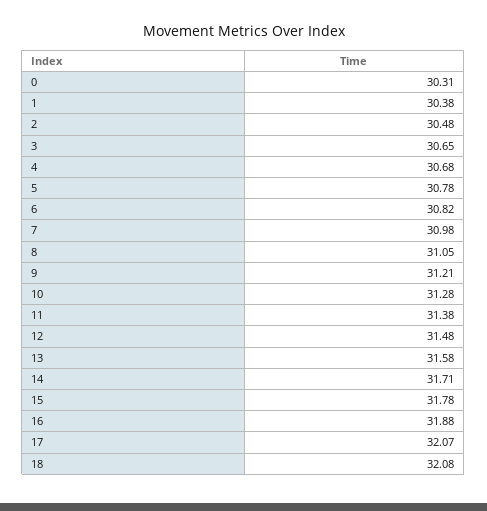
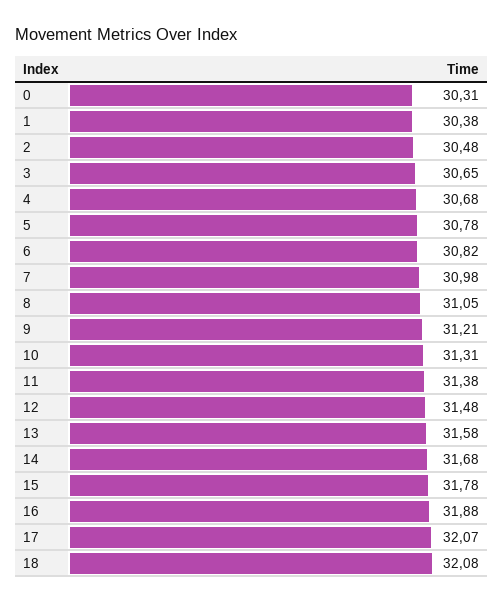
10: 31.28 -> 31.31
14: 31.71 -> 31.68

